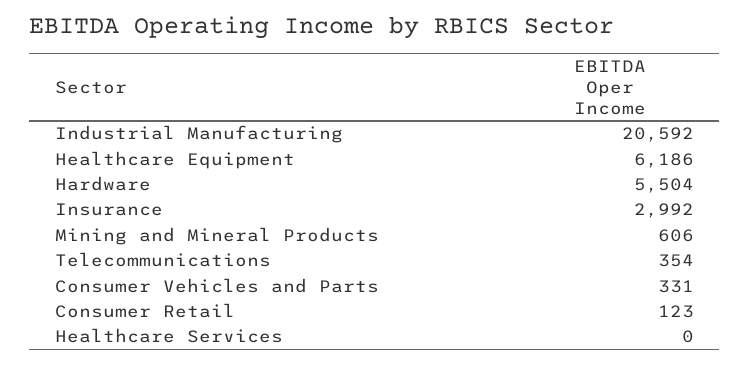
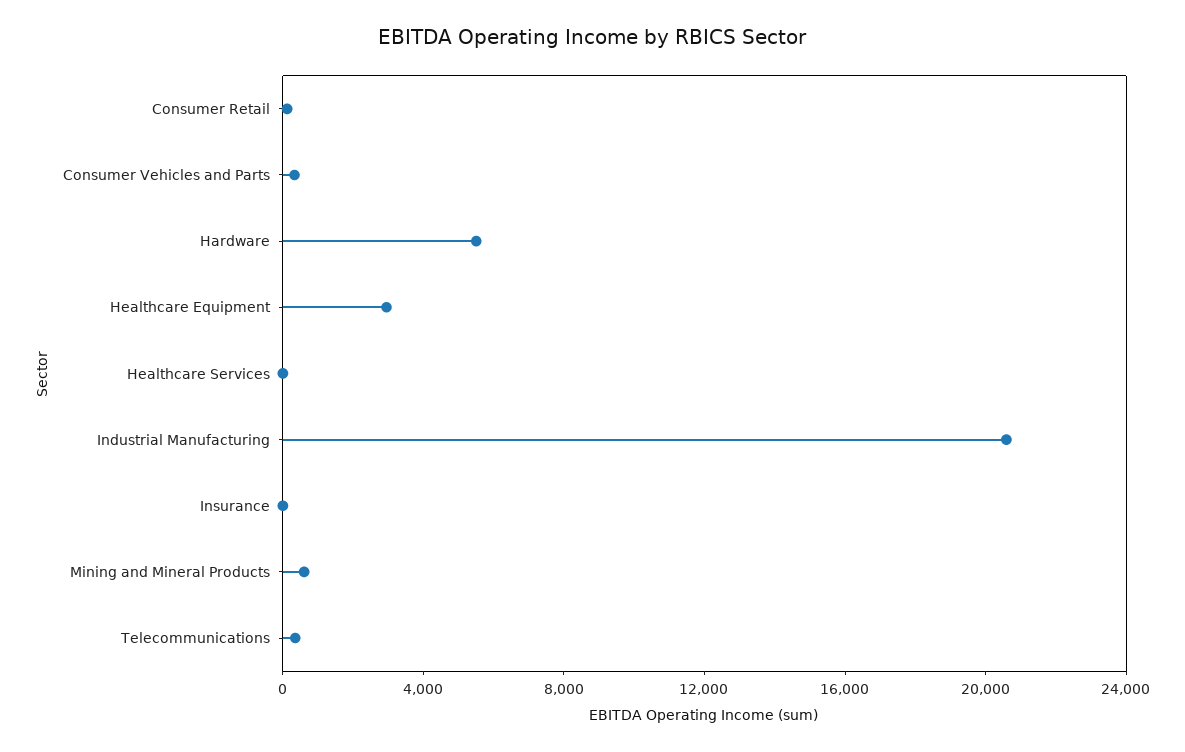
Healthcare Equipment: 6186 -> 3000
Insurance: 2992 -> 0

